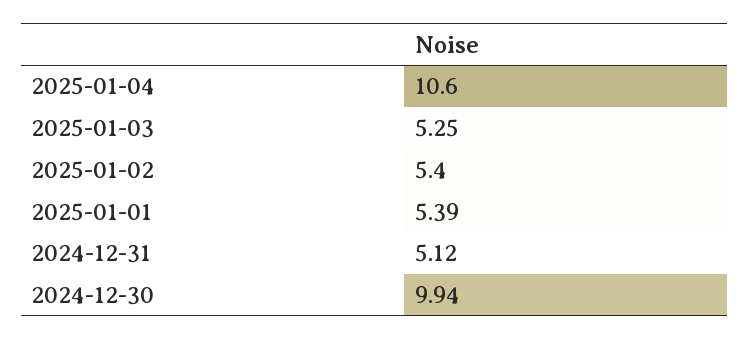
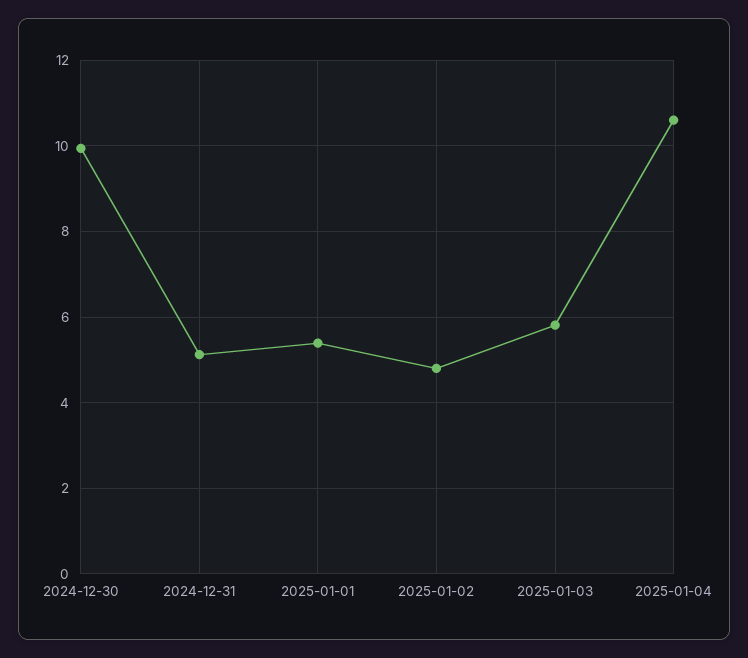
2025-01-03: 5.25 -> 5.8
2025-01-02: 5.4 -> 4.8

